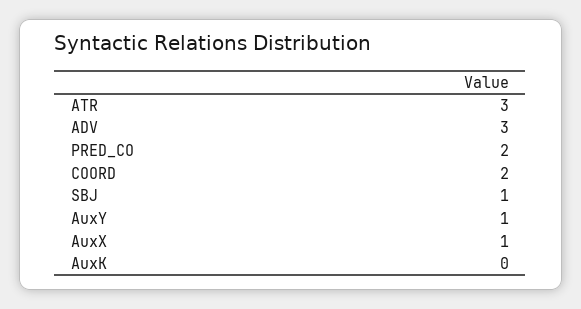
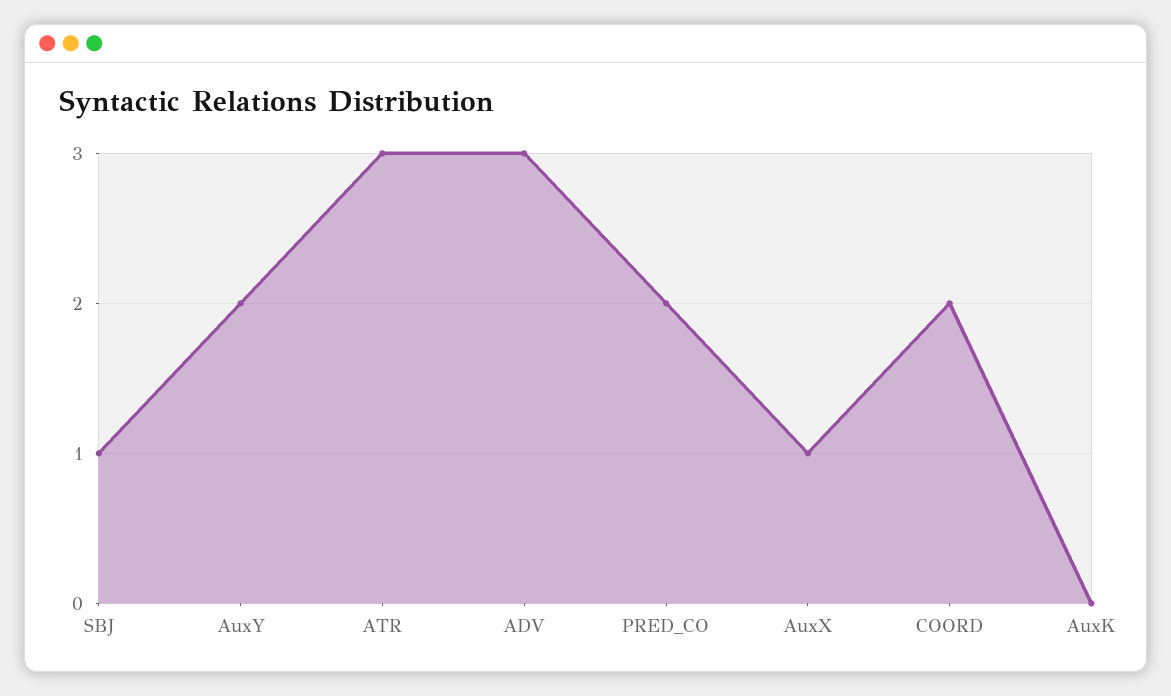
AuxY: 1 -> 2

